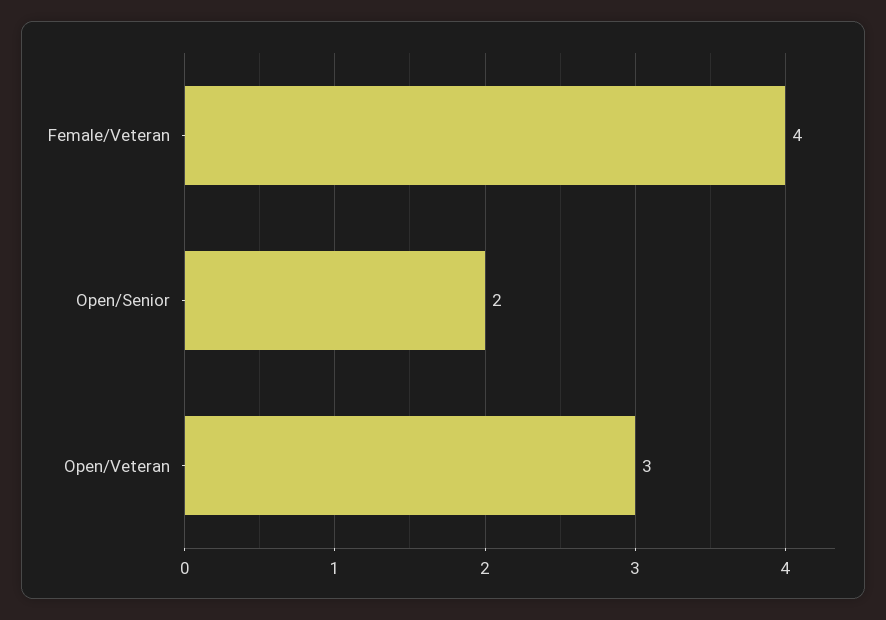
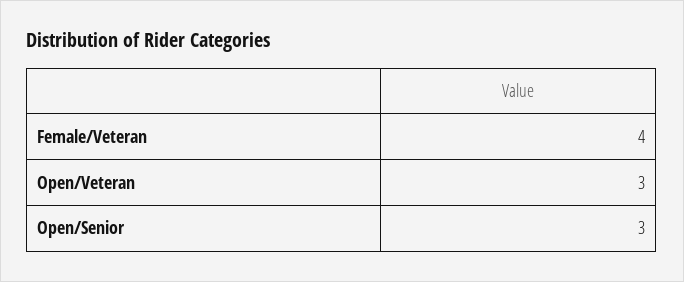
Open/Senior: 2 -> 3

